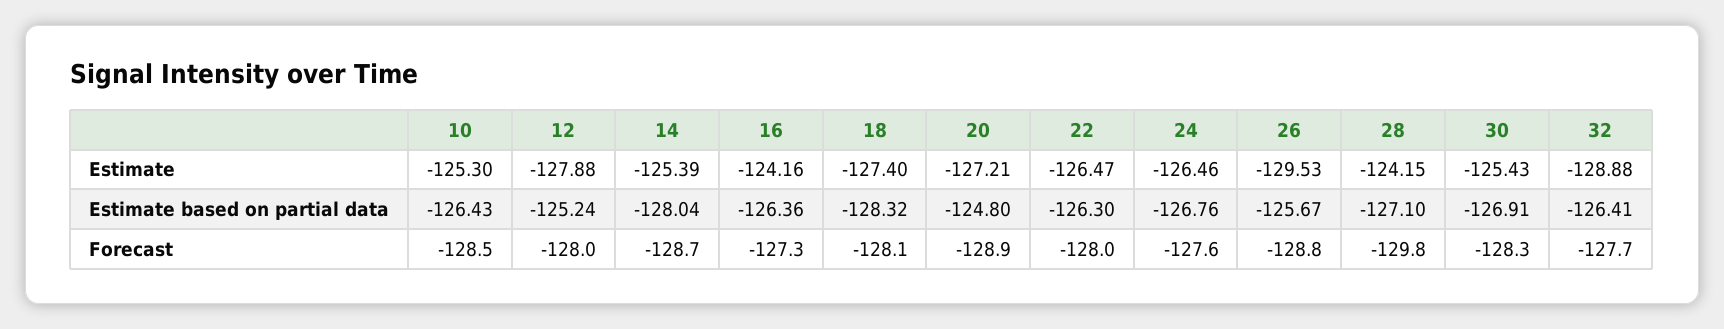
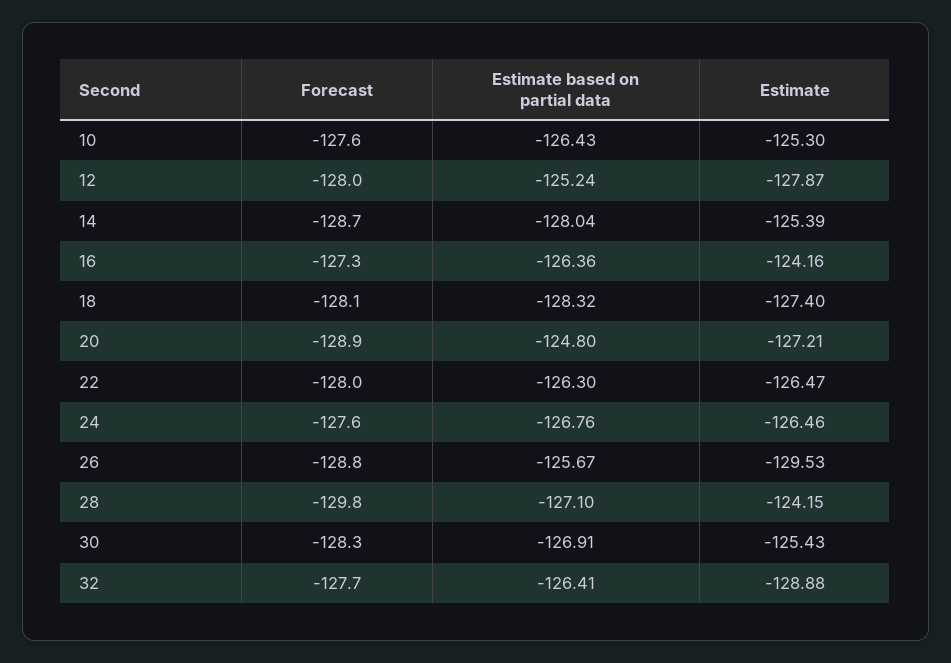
12, Estimate: -127.88 -> -127.87
10, Forecast: -128.5 -> -127.6

